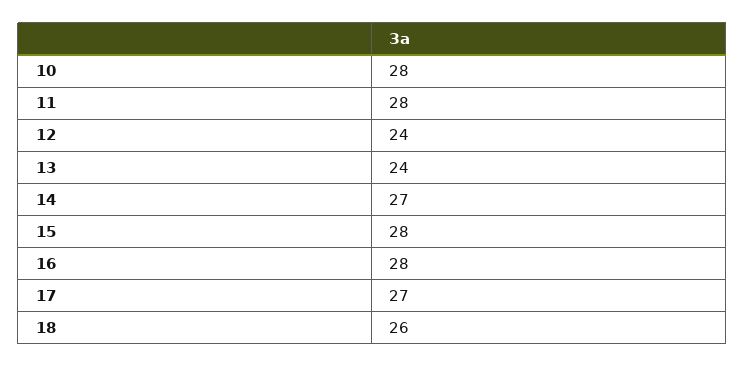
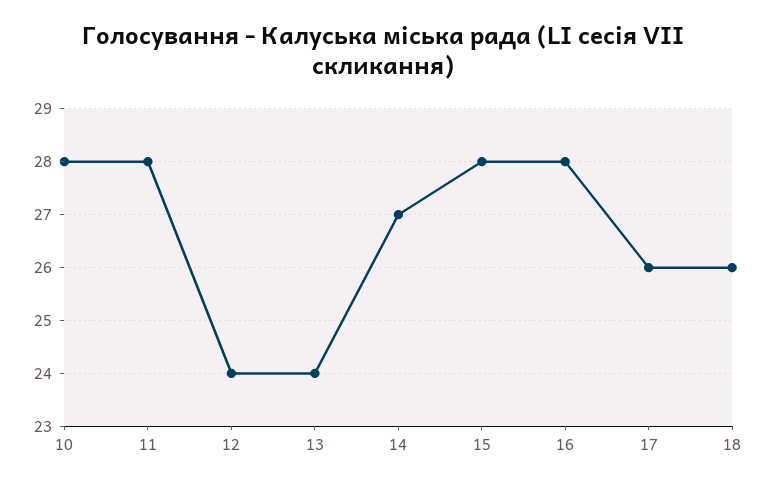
17: 27 -> 26

